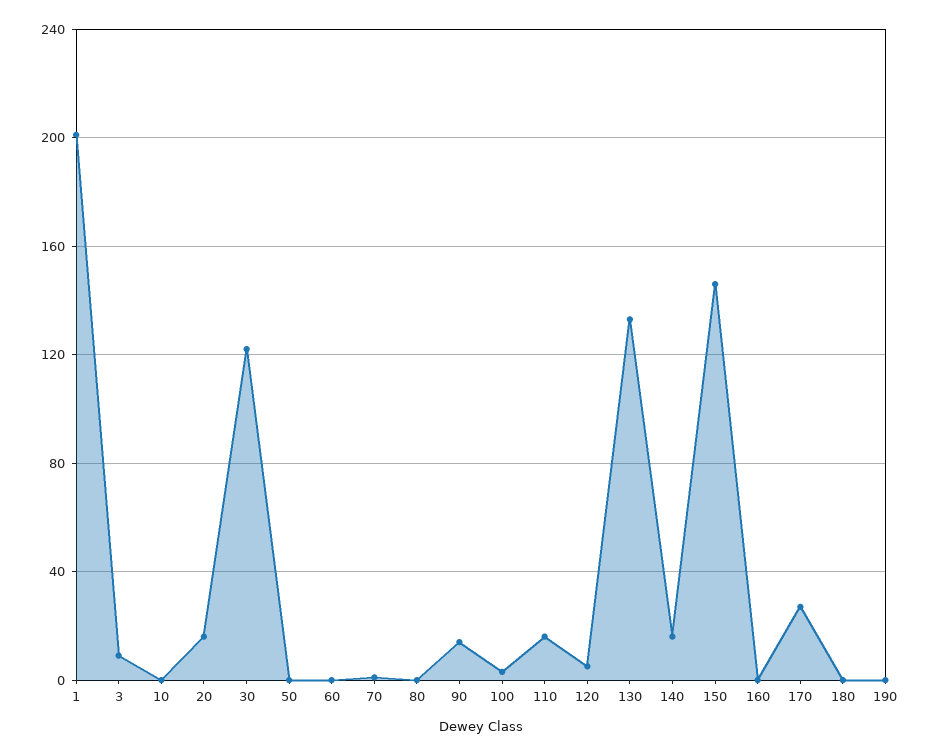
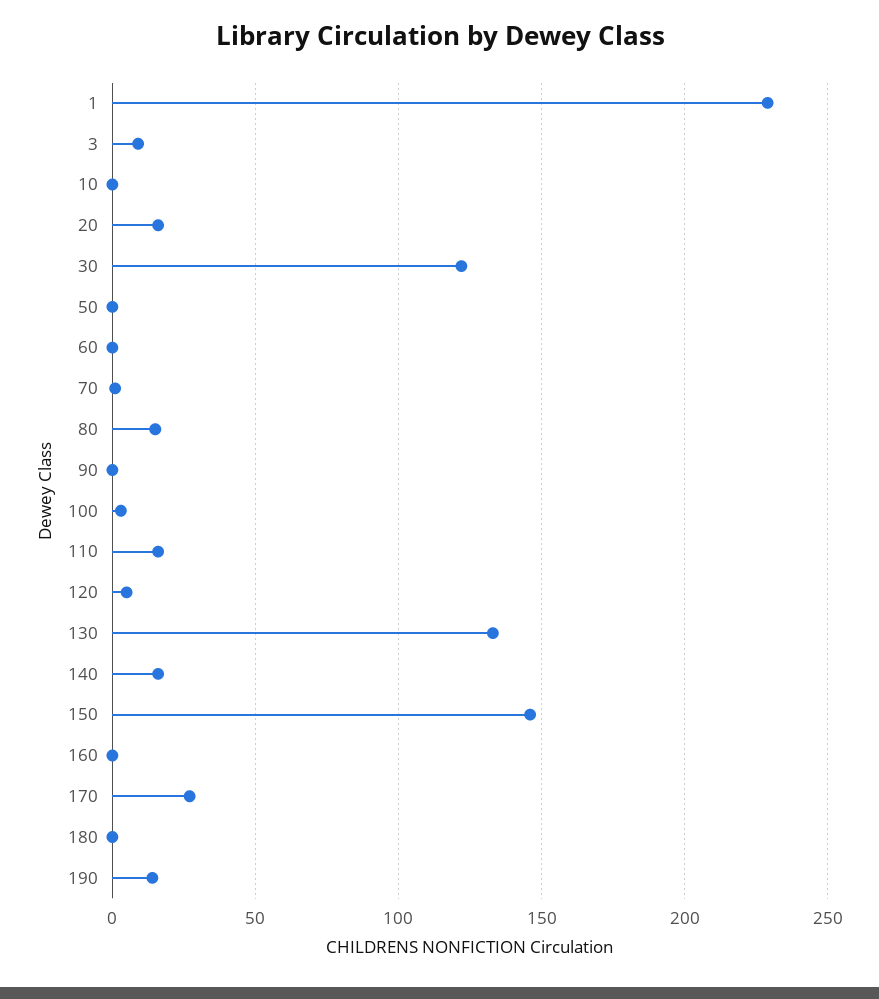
1: 200 -> 230
80: 0 -> 15
90: 15 -> 0
190: 0 -> 15

